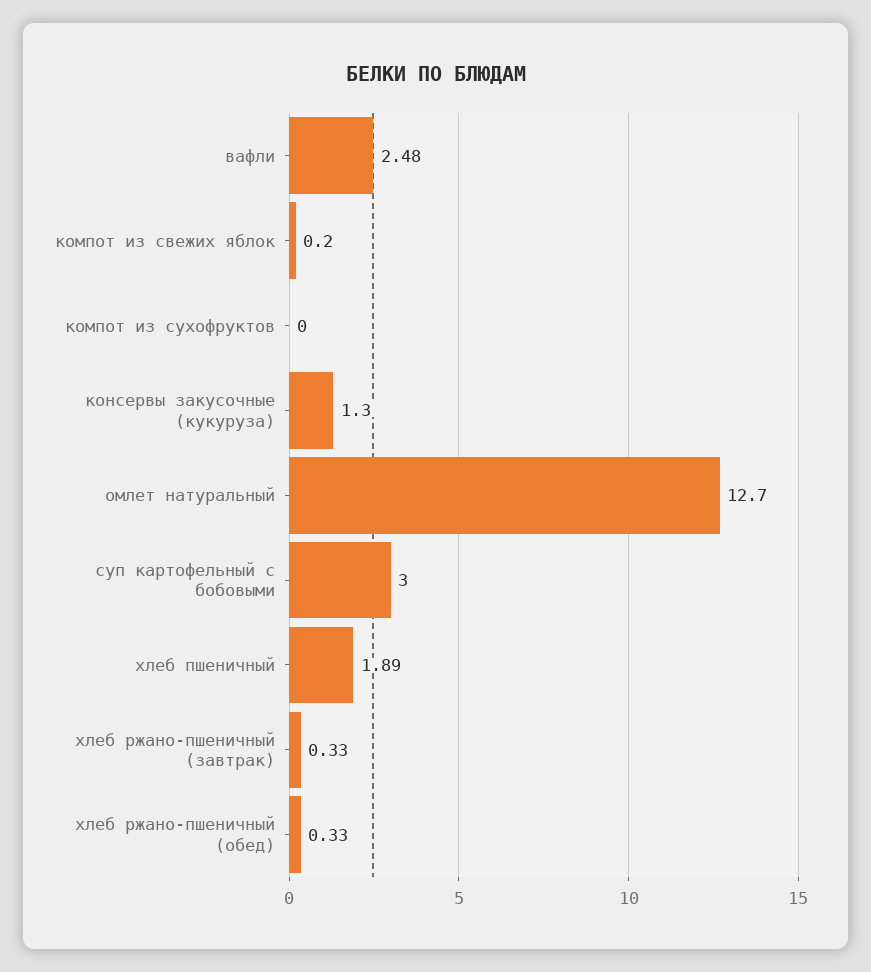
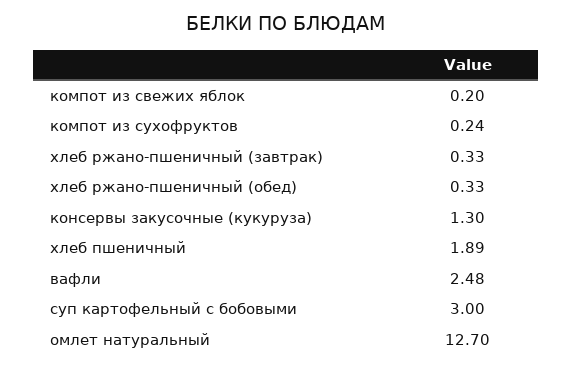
компот из сухофруктов: 0 -> 0.24

